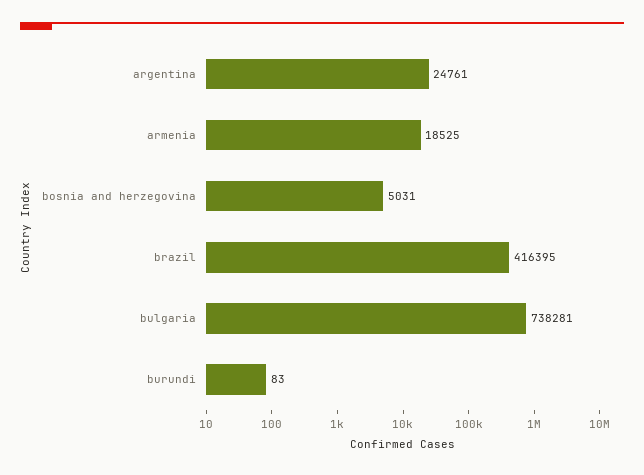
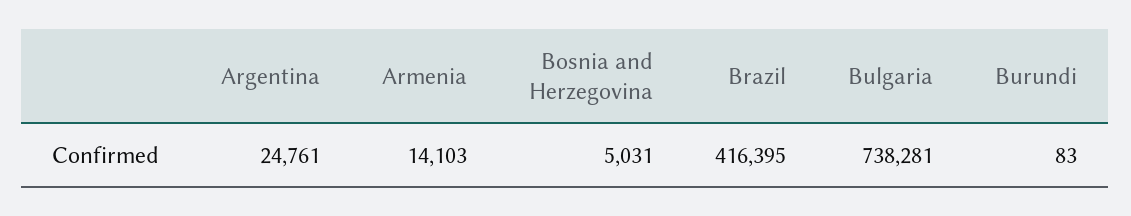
armenia: 18525 -> 14103

